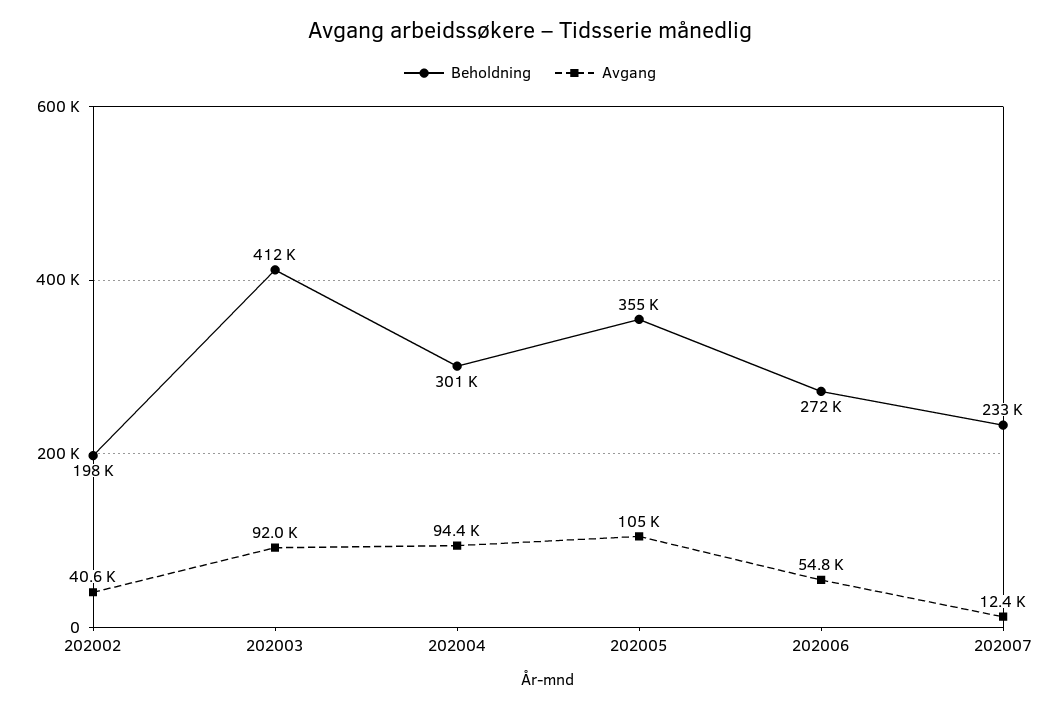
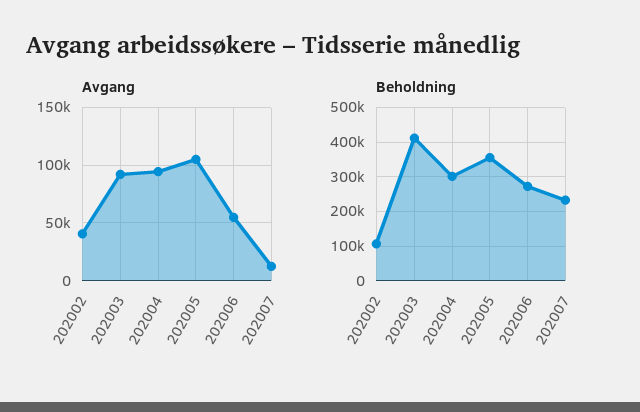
Beholdning, 202002: 198000 -> 100000

